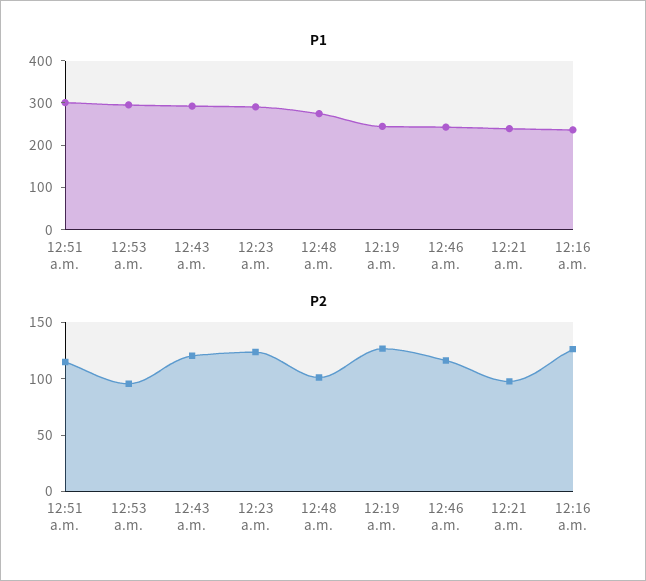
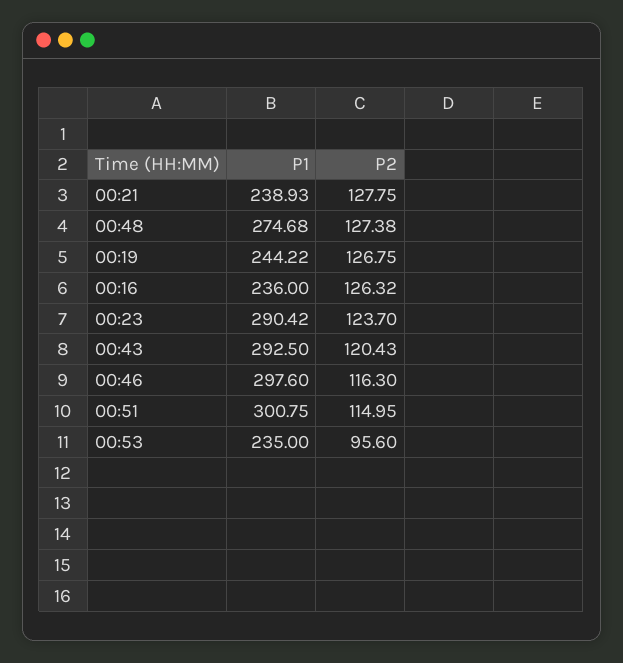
P1, 12:53 a.m.: 300 -> 235
P1, 12:46 a.m.: 240 -> 297.6
P2, 12:48 a.m.: 100 -> 127.38
P2, 12:21 a.m.: 100 -> 127.75

